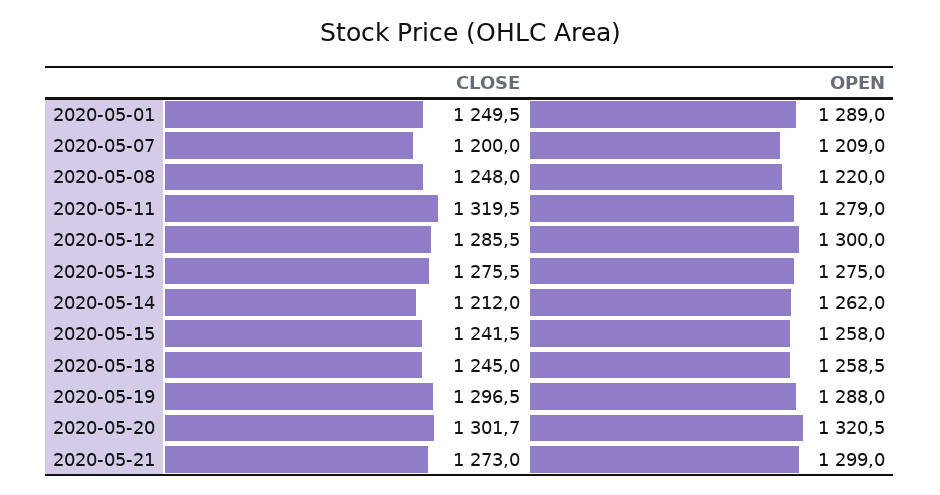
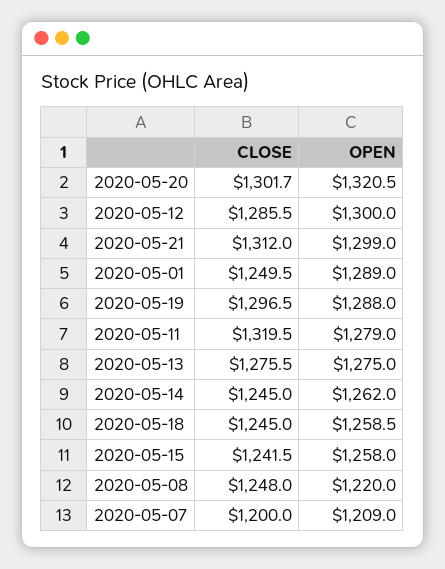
CLOSE, 2020-05-14: 1212 -> 1245
CLOSE, 2020-05-21: 1273 -> 1312

